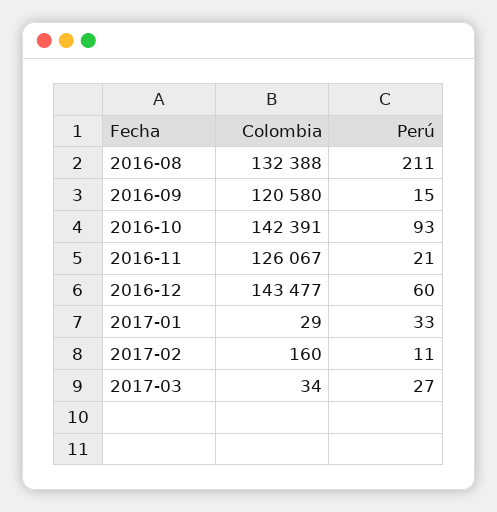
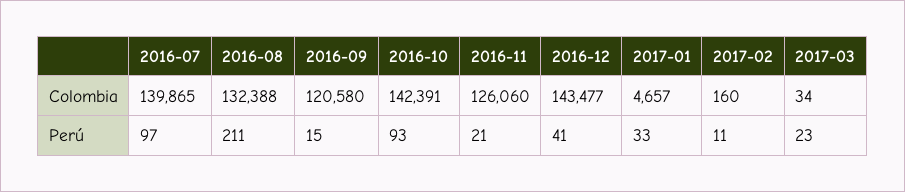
Colombia, 2016-11: 126067 -> 126060
Perú, 2016-12: 60 -> 41
Colombia, 2017-01: 29 -> 4657
Perú, 2017-03: 27 -> 23
Colombia, 2016-07: none -> 139865
Perú, 2016-07: none -> 97

